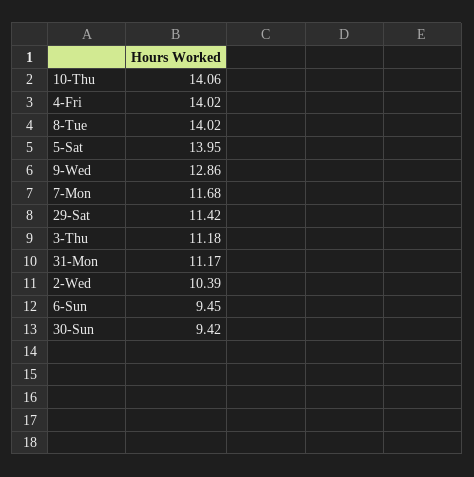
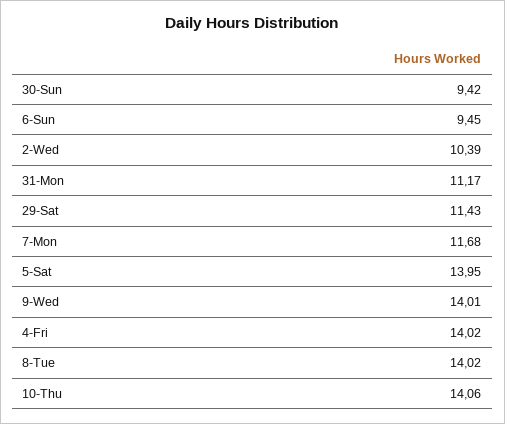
9-Wed: 12.86 -> 14.01
29-Sat: 11.42 -> 11.43
3-Thu: 11.18 -> none

